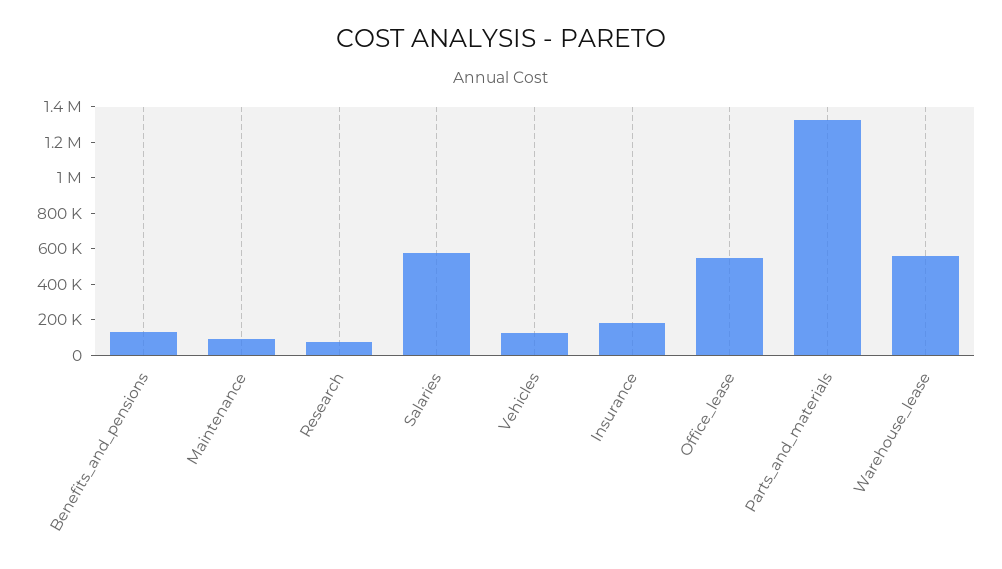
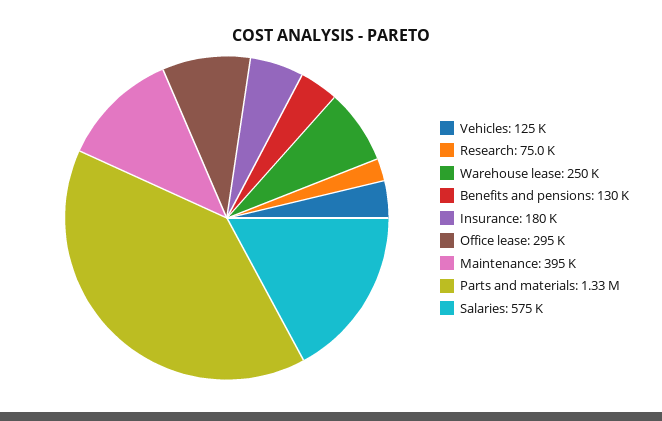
Maintenance: 100000 -> 395000
Office_lease: 550000 -> 295000
Warehouse_lease: 550000 -> 250000

